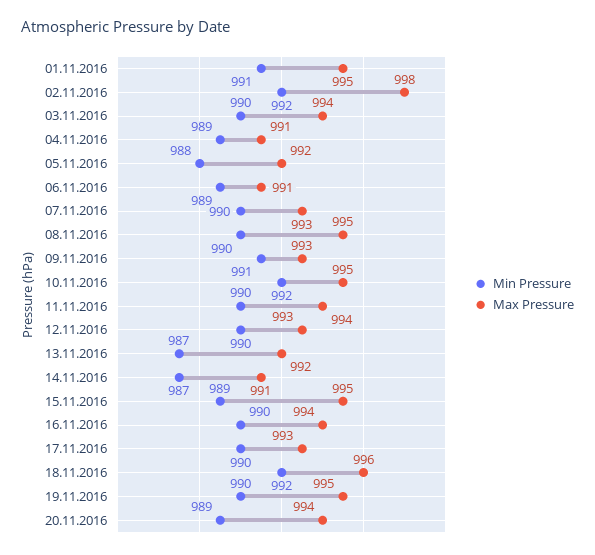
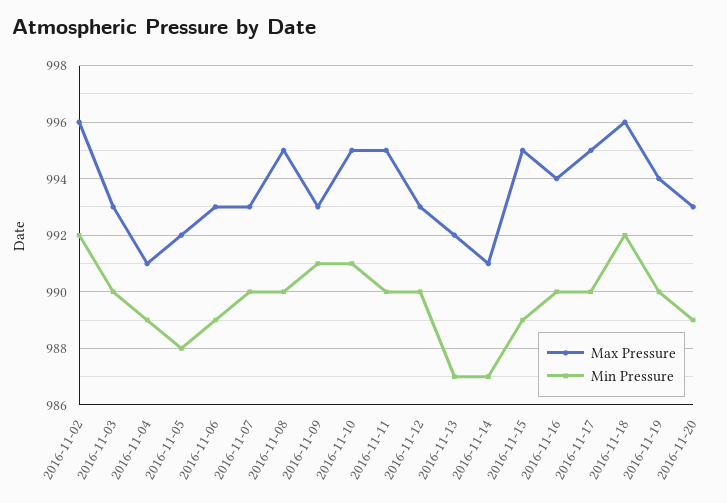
Min Pressure, 01.11.2016: 991 -> none
Max Pressure, 01.11.2016: 995 -> none
Max Pressure, 02.11.2016: 998 -> 996
Max Pressure, 03.11.2016: 994 -> 993
Max Pressure, 06.11.2016: 991 -> 993
Min Pressure, 10.11.2016: 992 -> 991
Max Pressure, 11.11.2016: 994 -> 995
Max Pressure, 17.11.2016: 993 -> 995
Max Pressure, 19.11.2016: 995 -> 994
Max Pressure, 20.11.2016: 994 -> 993

